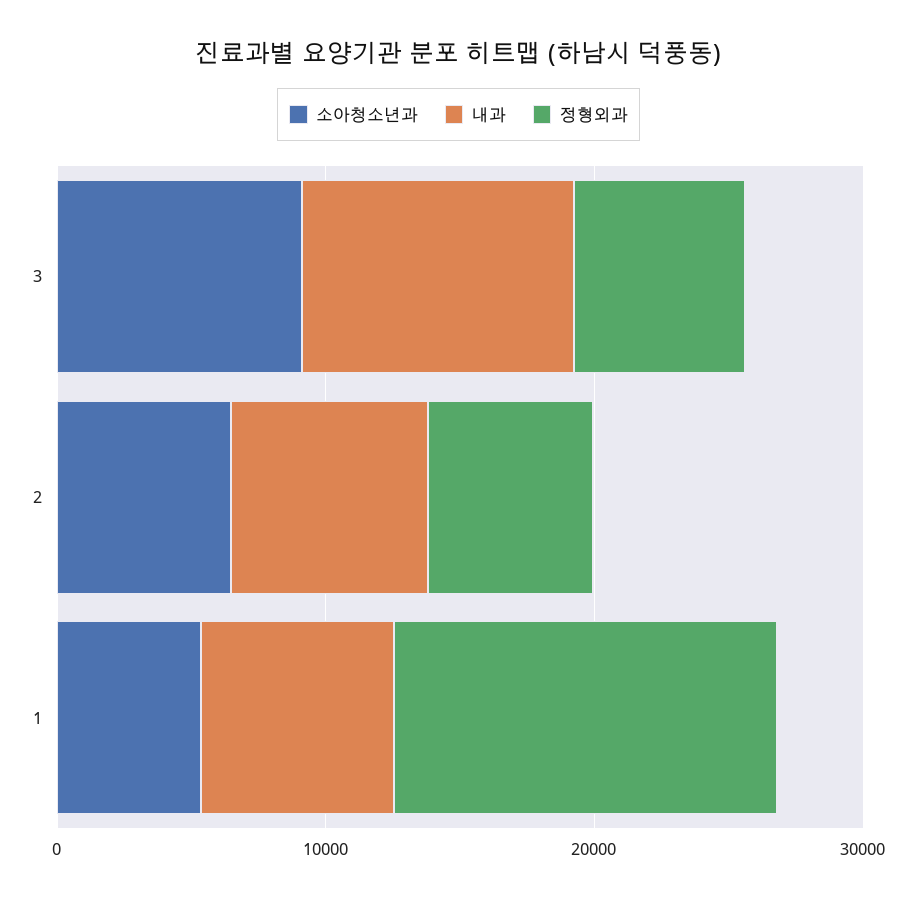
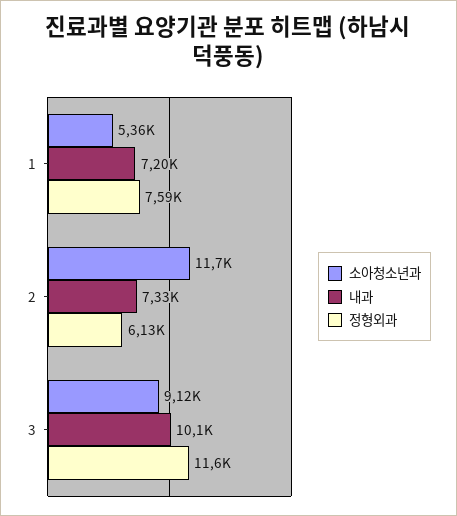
정형외과, 3: 6000 -> 11600
소아청소년과, 2: 6000 -> 11700
정형외과, 1: 14000 -> 7590

